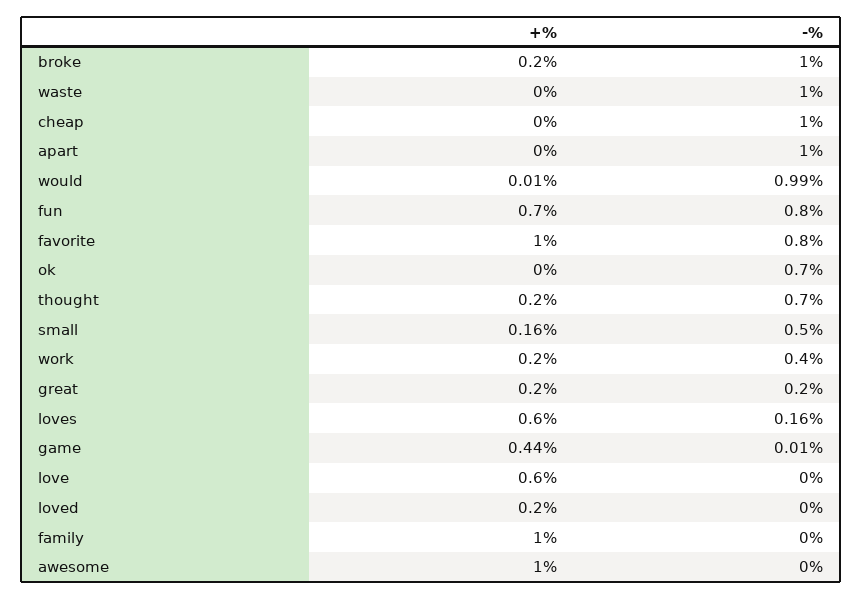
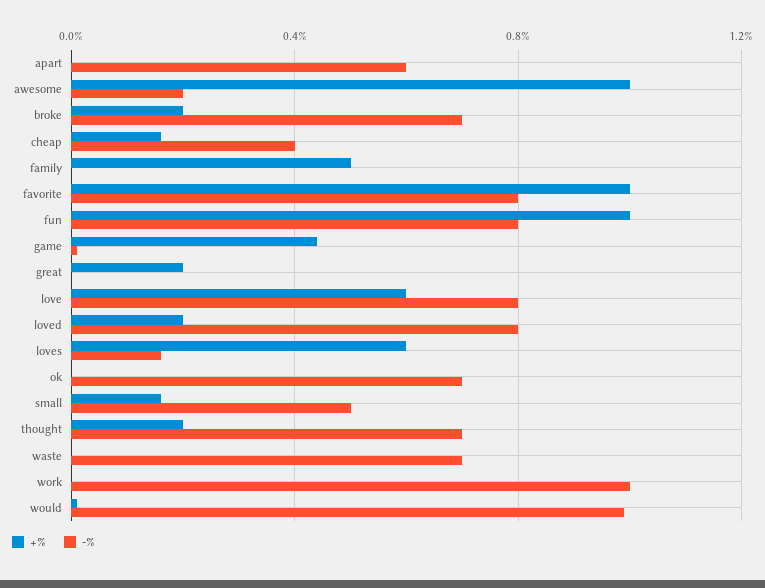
-%, broke: 1 -> 0.7
-%, waste: 1 -> 0.7
+%, cheap: 0 -> 0.15
-%, cheap: 1 -> 0.4
-%, apart: 1 -> 0.6
+%, fun: 0.7 -> 1
+%, work: 0.2 -> 0
-%, work: 0.4 -> 1
-%, great: 0.2 -> 0
-%, love: 0 -> 0.8
-%, loved: 0 -> 0.8
+%, family: 1 -> 0.5
-%, awesome: 0 -> 0.2

